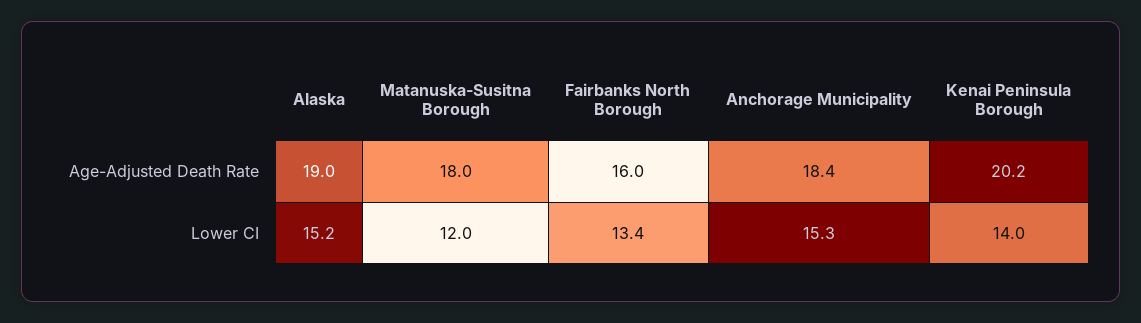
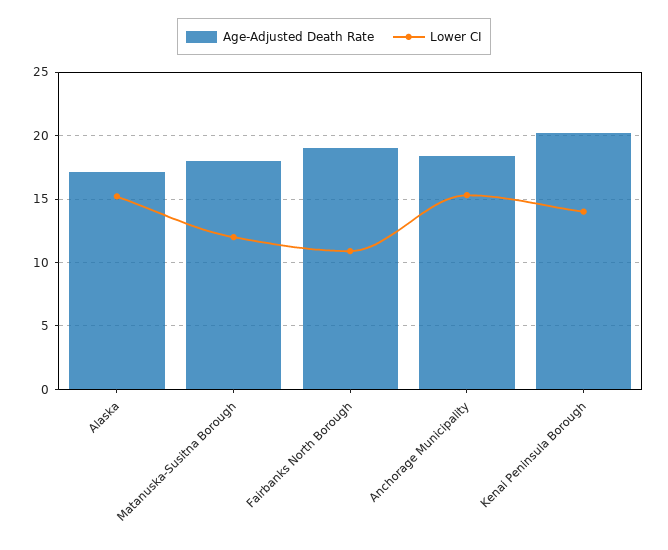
Age-Adjusted Death Rate, Alaska: 19 -> 17
Age-Adjusted Death Rate, Fairbanks North Borough: 16 -> 19
Lower CI, Fairbanks North Borough: 13.4 -> 11

